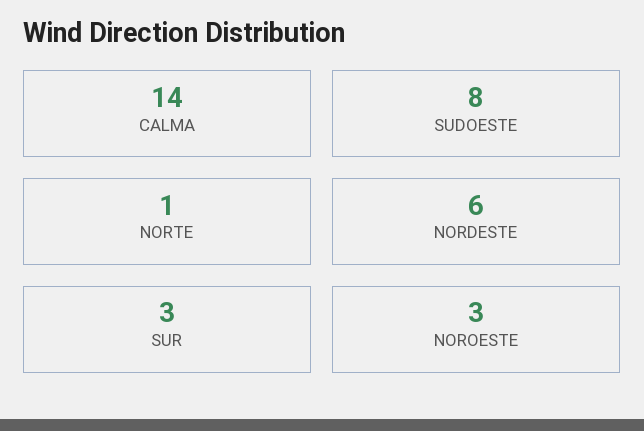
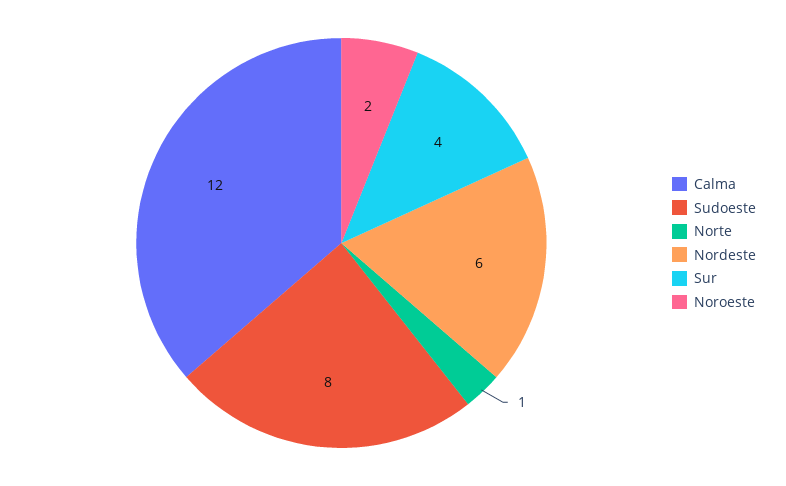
CALMA: 14 -> 12
SUR: 3 -> 4
NOROESTE: 3 -> 2

